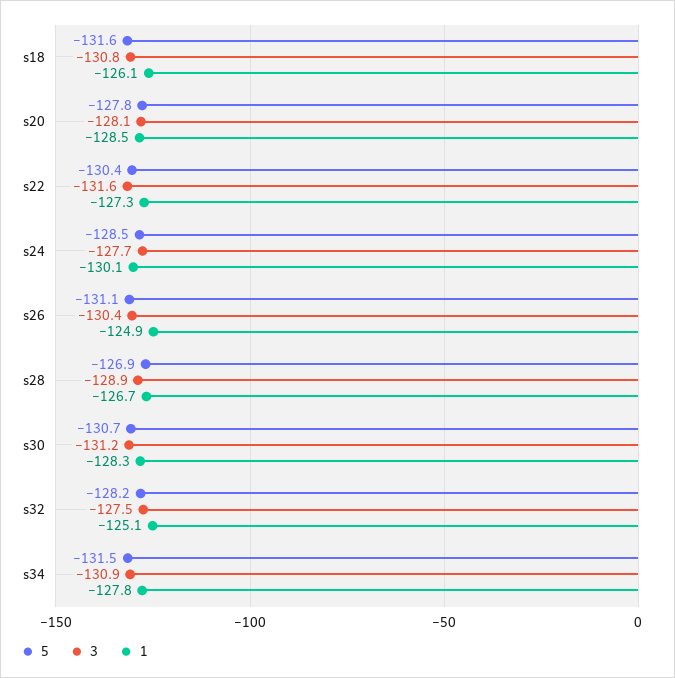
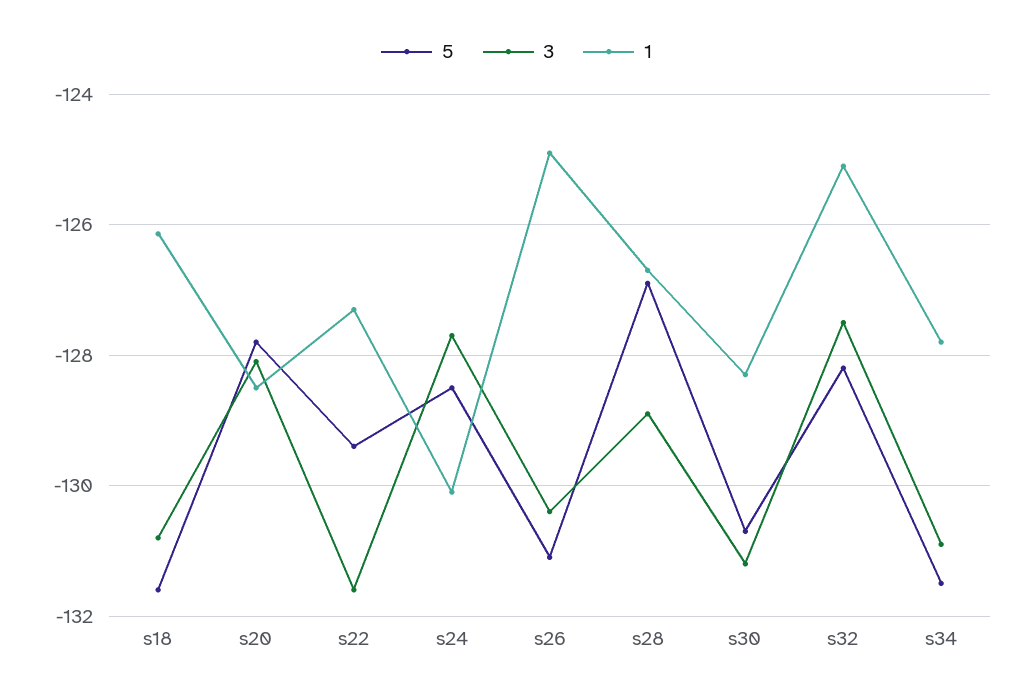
5, s22: -130.4 -> -129.4

